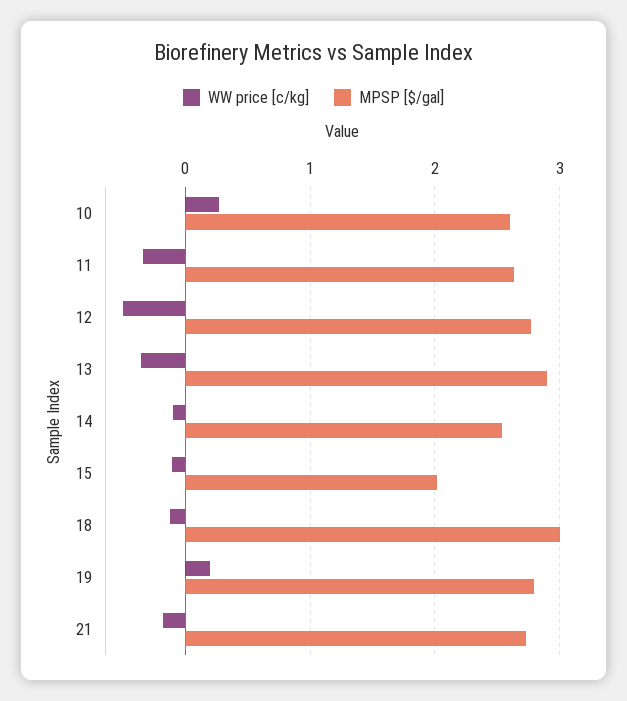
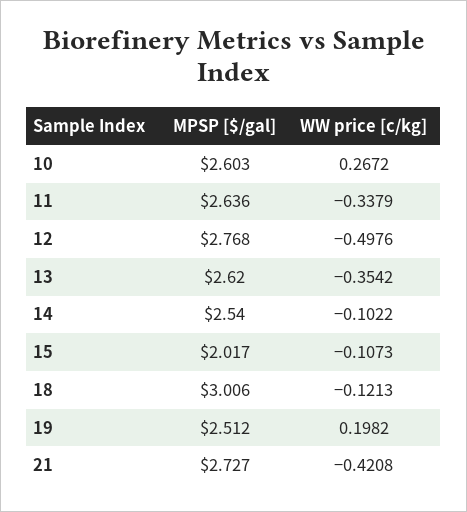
MPSP [$/gal], 13: 2.9 -> 2.62
MPSP [$/gal], 19: 2.8 -> 2.512
WW price [c/kg], 21: -0.2 -> -0.4208

